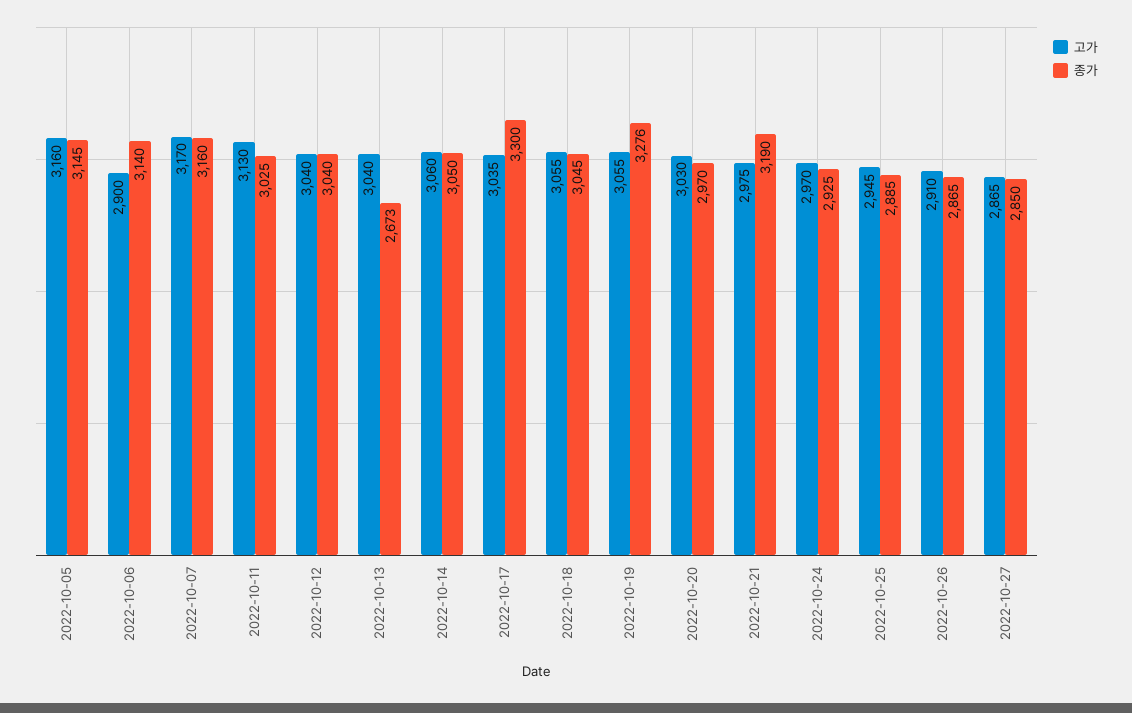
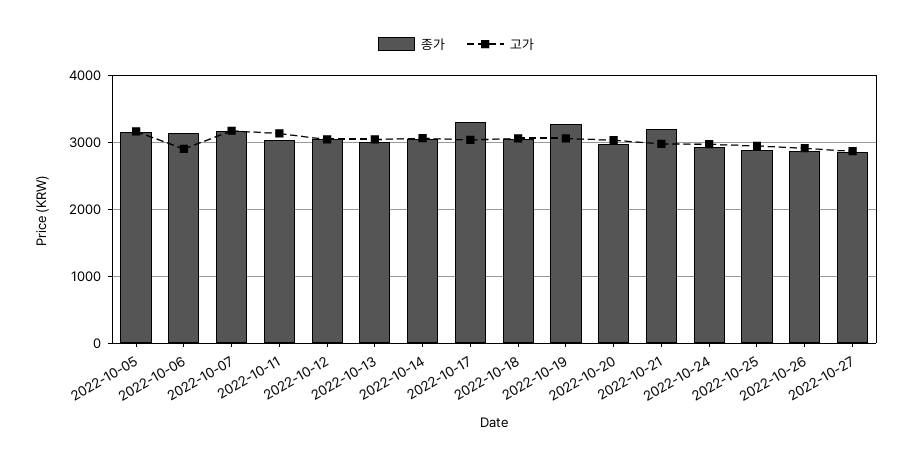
종가, 2022-10-13: 2673 -> 3000

